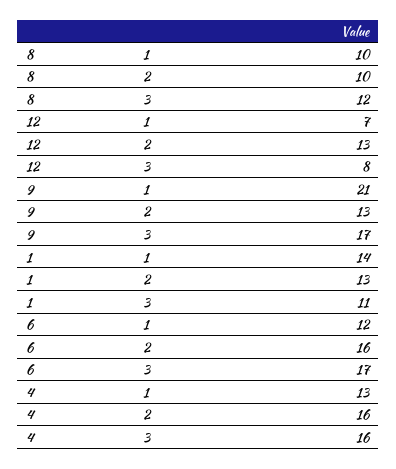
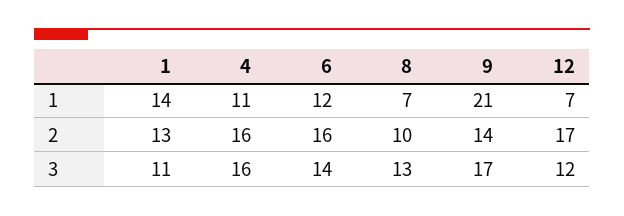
8, 1: 10 -> 7
8, 3: 12 -> 13
12, 2: 13 -> 17
12, 3: 8 -> 12
9, 2: 13 -> 14
6, 3: 17 -> 14
4, 1: 13 -> 11

